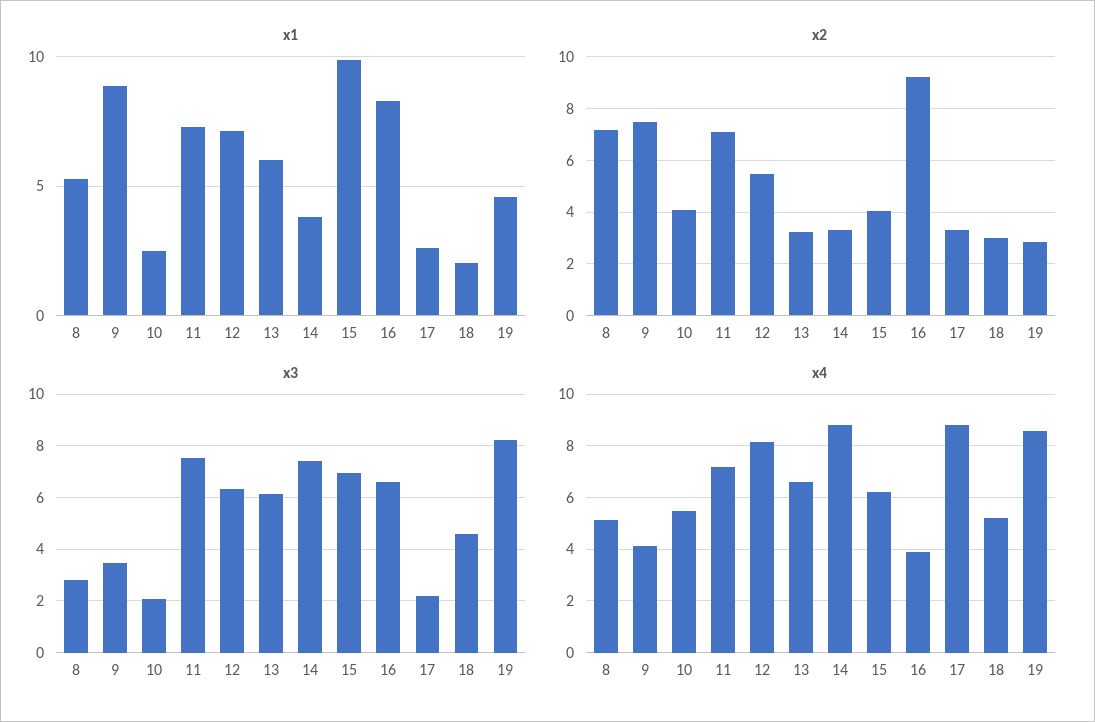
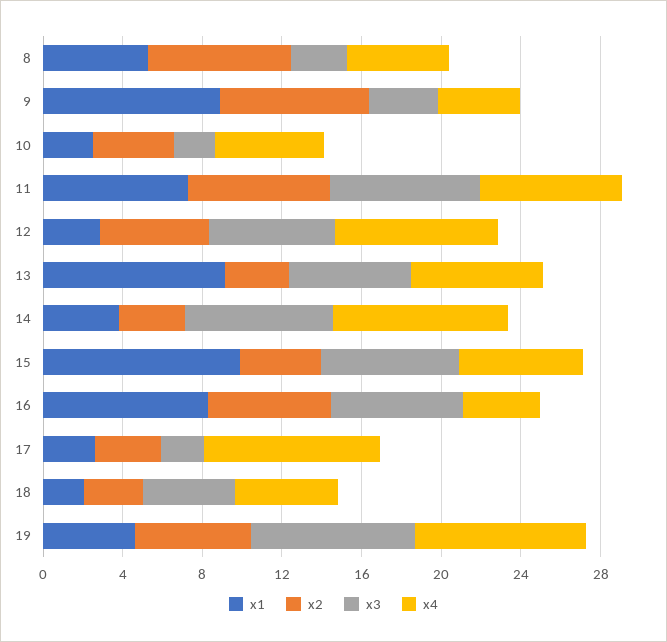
x1, 12: 7 -> 3
x1, 13: 6 -> 9
x2, 16: 9.25 -> 6
x2, 19: 2.75 -> 6

